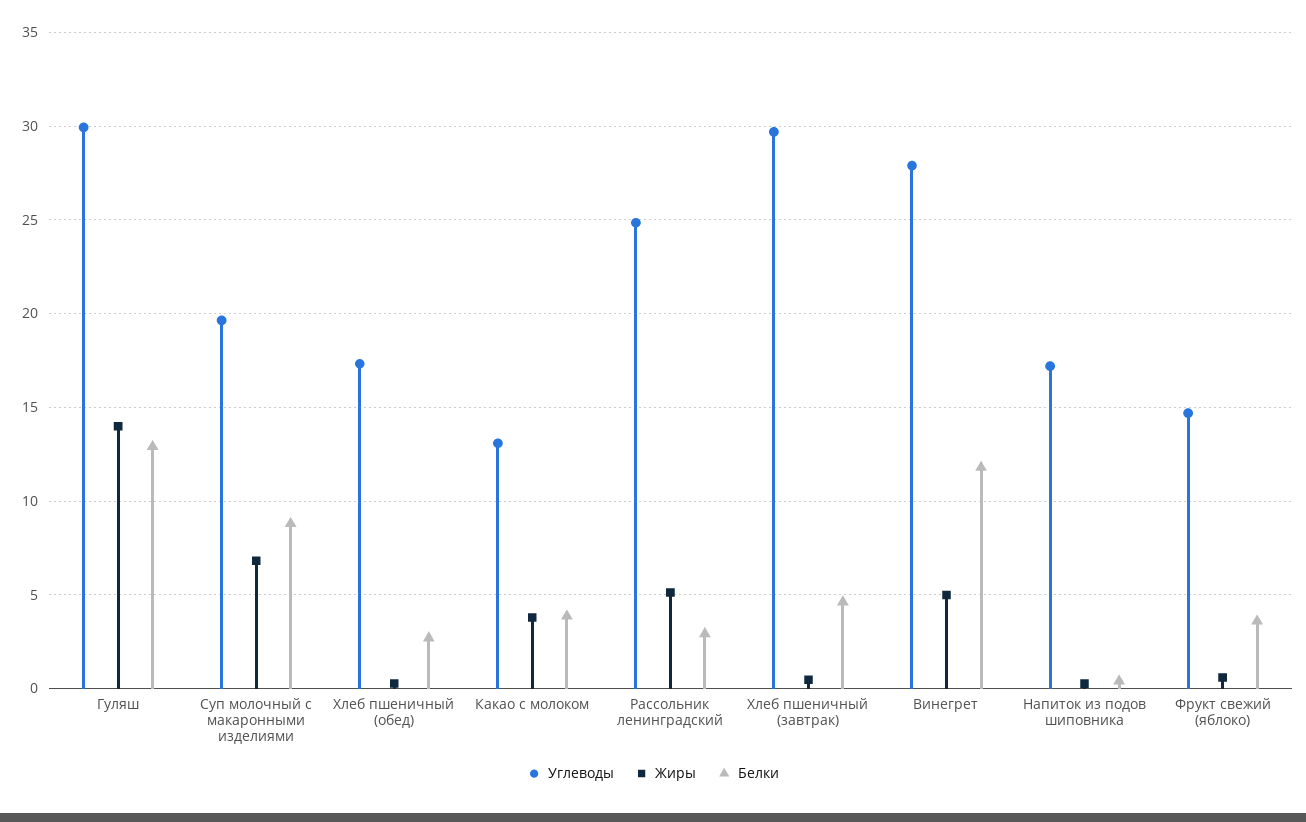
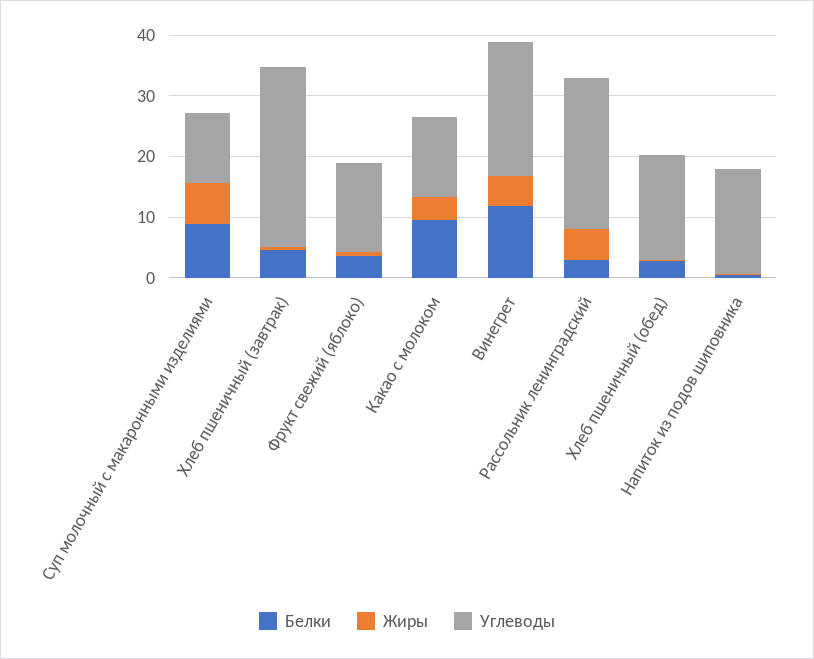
Углеводы, Гуляш: 30 -> none
Жиры, Гуляш: 14 -> none
Белки, Гуляш: 13 -> none
Углеводы, Суп молочный с макаронными изделиями: 19.5 -> 12
Белки, Какао с молоком: 4 -> 10
Углеводы, Винегрет: 28 -> 22

